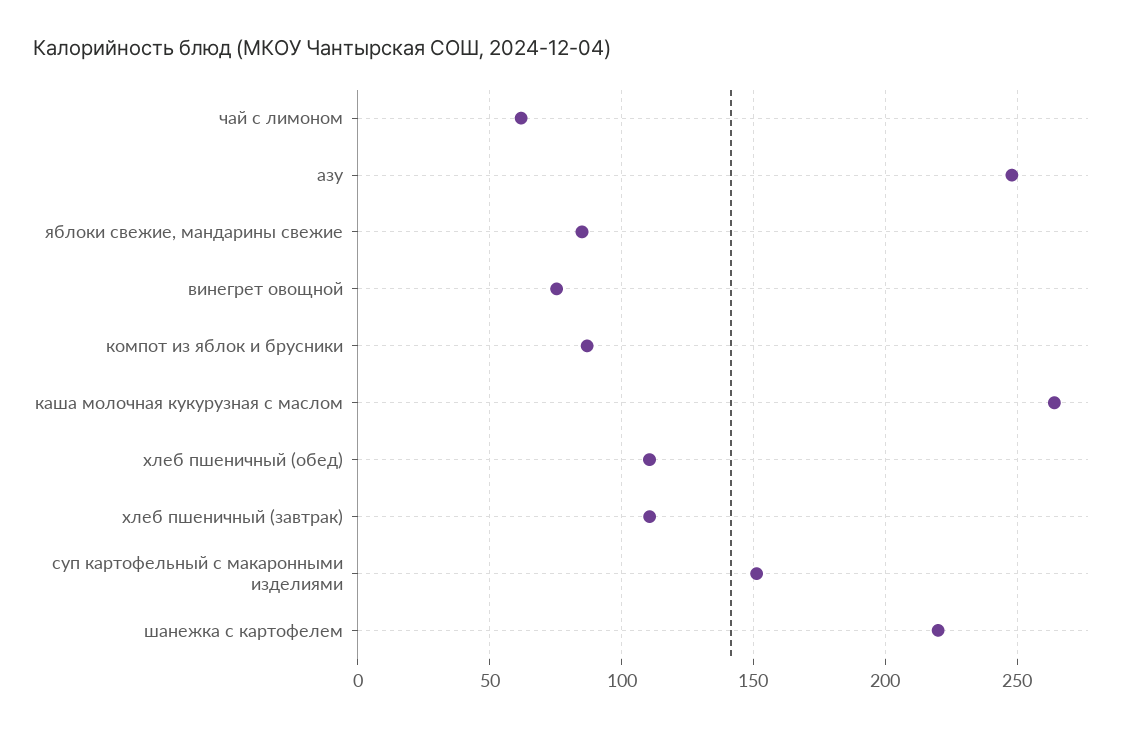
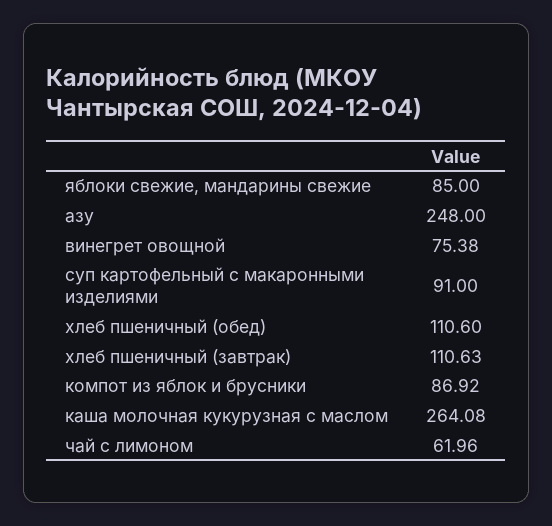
суп картофельный с макаронными изделиями: 150 -> 91
шанежка с картофелем: 220 -> none

